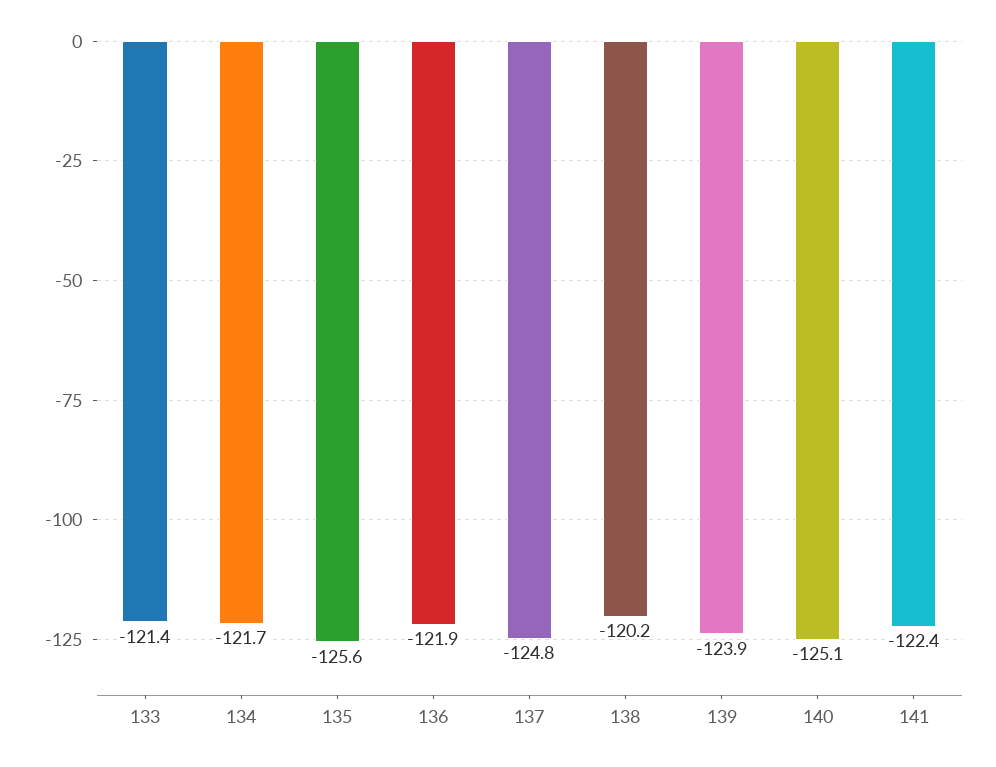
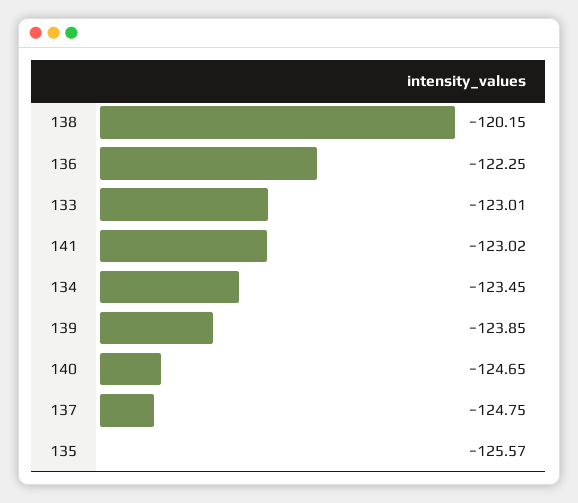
133: -121.4 -> -123.01
134: -121.7 -> -123.45
136: -121.9 -> -122.25
140: -125.1 -> -124.65
141: -122.4 -> -123.02

